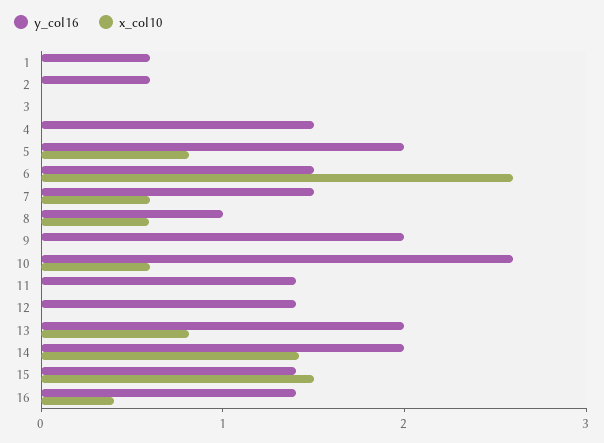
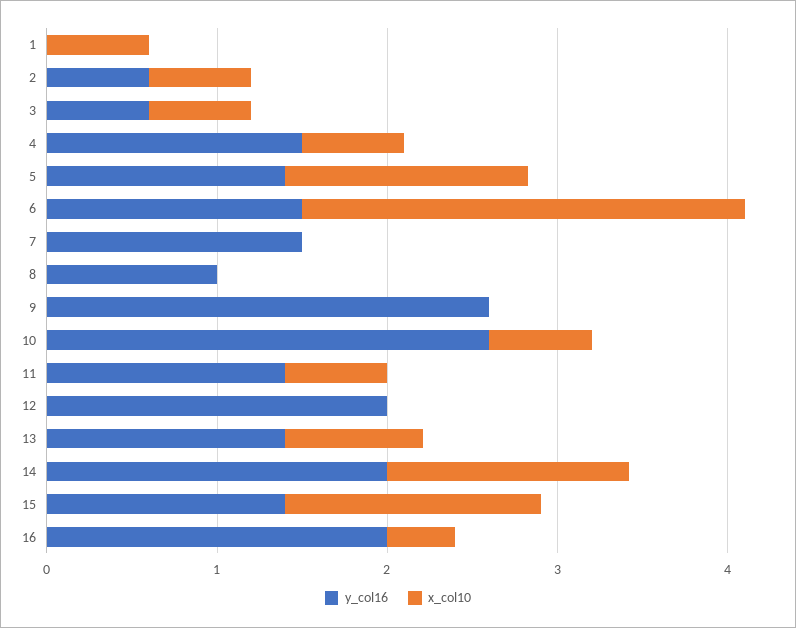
y_col16, 1: 0.6 -> 0
x_col10, 1: 0 -> 0.6
x_col10, 2: 0 -> 0.6
y_col16, 3: 0 -> 0.6
x_col10, 3: 0 -> 0.6
x_col10, 4: 0 -> 0.6
y_col16, 5: 2 -> 1.4
x_col10, 5: 0.8 -> 1.4
x_col10, 7: 0.6 -> 0
x_col10, 8: 0.6 -> 0
y_col16, 9: 2 -> 2.6
x_col10, 11: 0 -> 0.6
y_col16, 12: 1.4 -> 2
y_col16, 13: 2 -> 1.4
y_col16, 16: 1.4 -> 2

